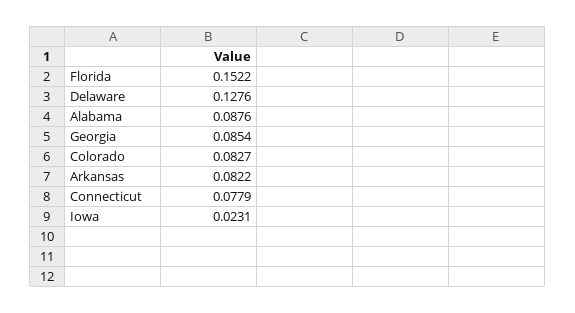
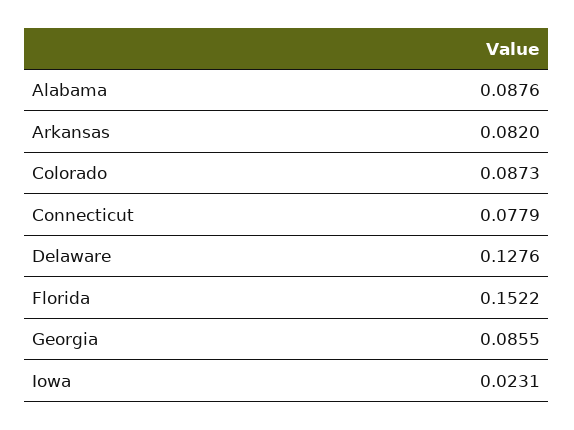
Georgia: 0.0854 -> 0.0855
Colorado: 0.0827 -> 0.0873
Arkansas: 0.0822 -> 0.082

